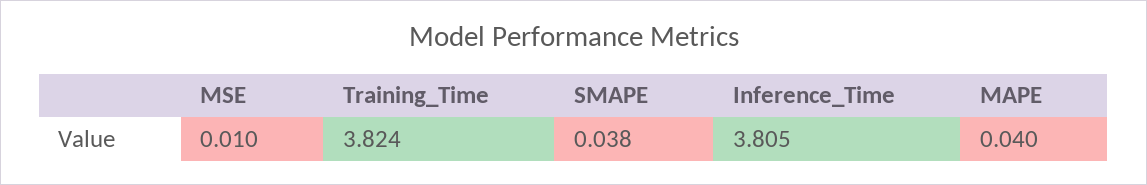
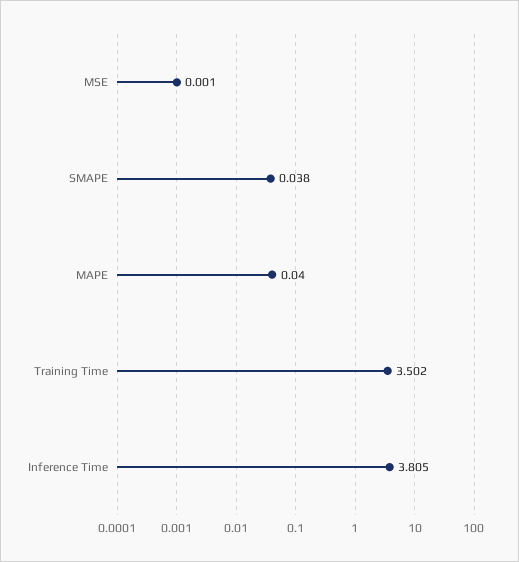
MSE: 0.01 -> 0.001
Training_Time: 3.824 -> 3.502

